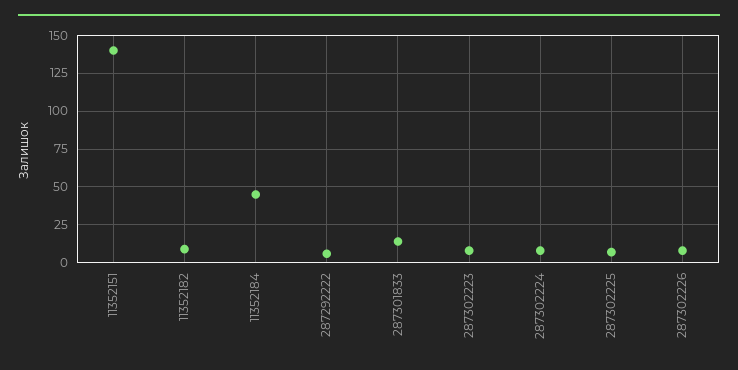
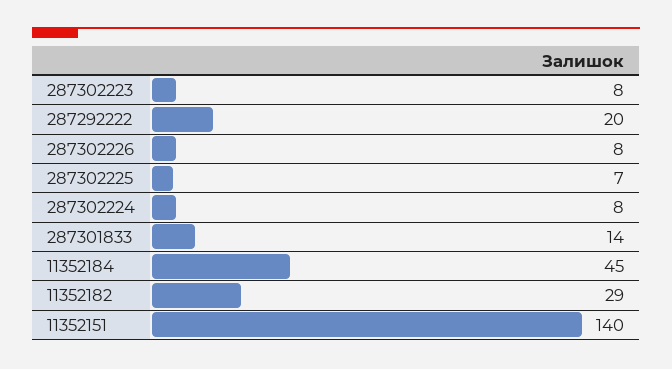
11352182: 10 -> 29
287292222: 5 -> 20

